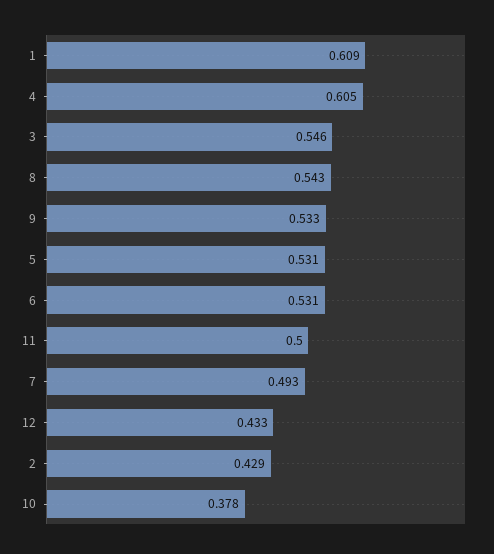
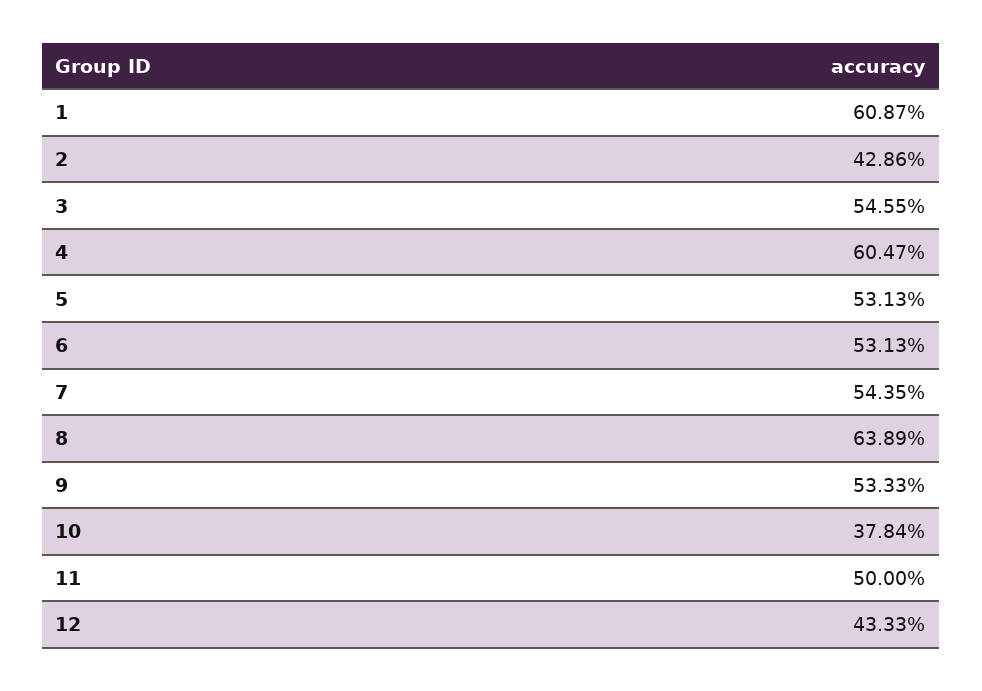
8: 0.543 -> 0.6389
7: 0.493 -> 0.5435

